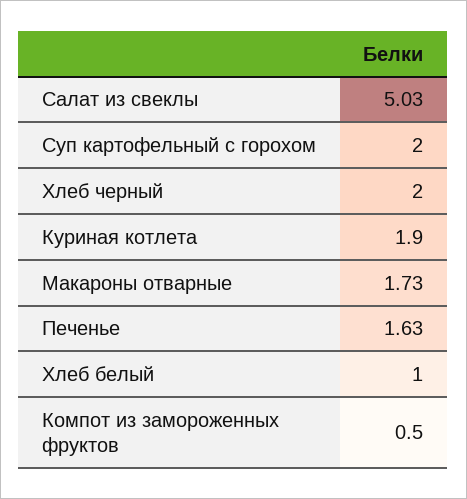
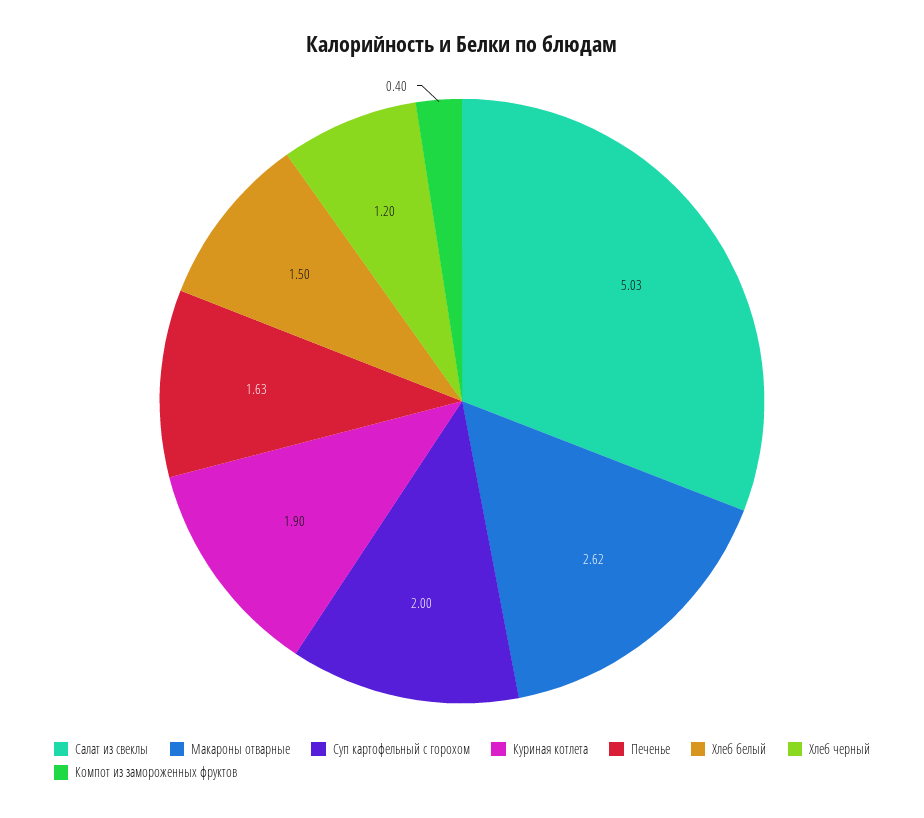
Хлеб черный: 2 -> 1.2
Макароны отварные: 1.73 -> 2.62
Хлеб белый: 1 -> 1.5
Компот из замороженных фруктов: 0.5 -> 0.4

